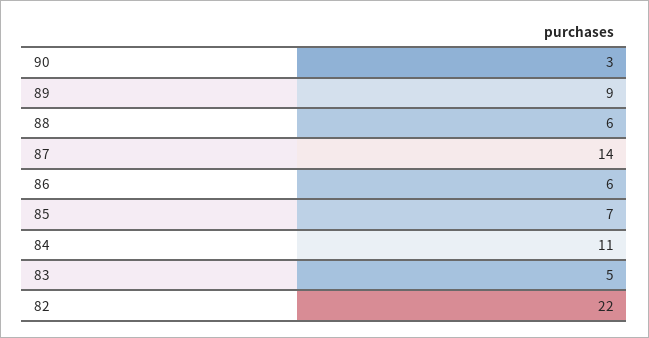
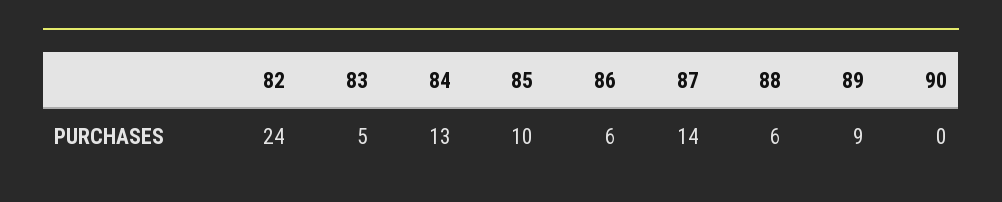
90: 3 -> 0
85: 7 -> 10
84: 11 -> 13
82: 22 -> 24

